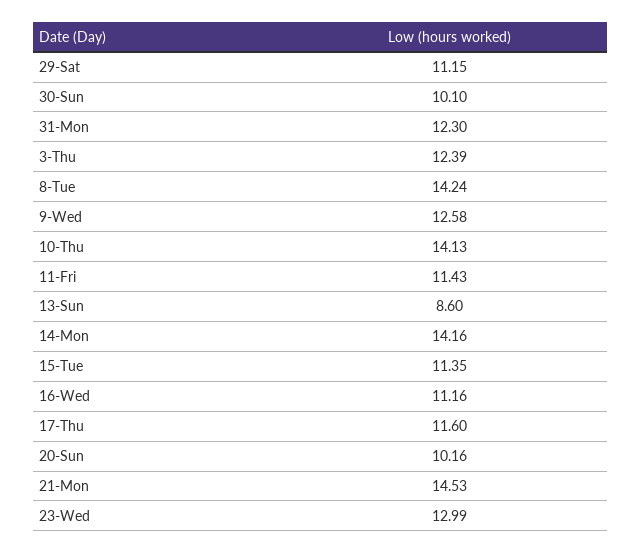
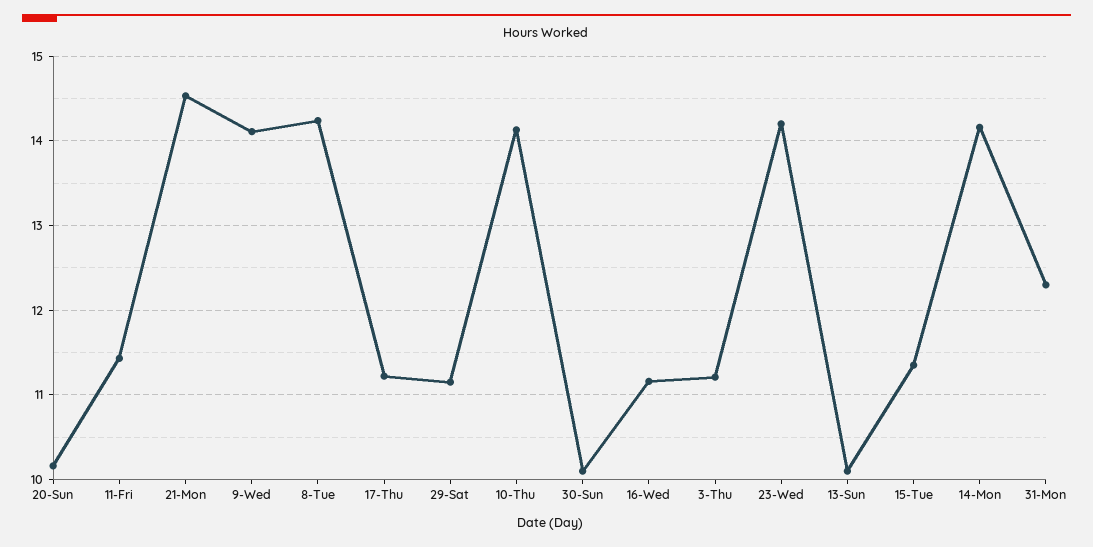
3-Thu: 12.39 -> 11.2
9-Wed: 12.58 -> 14.1
13-Sun: 8.6 -> 10.1
17-Thu: 11.6 -> 11.2
23-Wed: 12.99 -> 14.2

